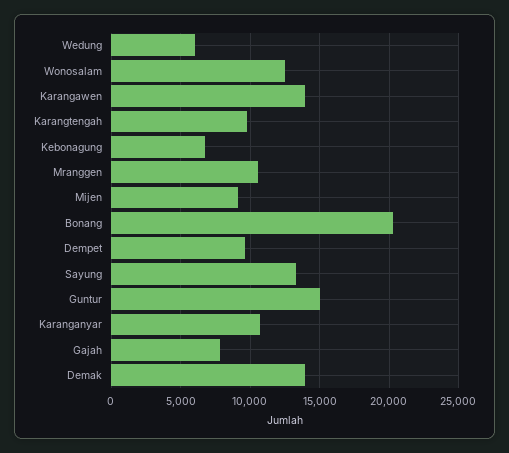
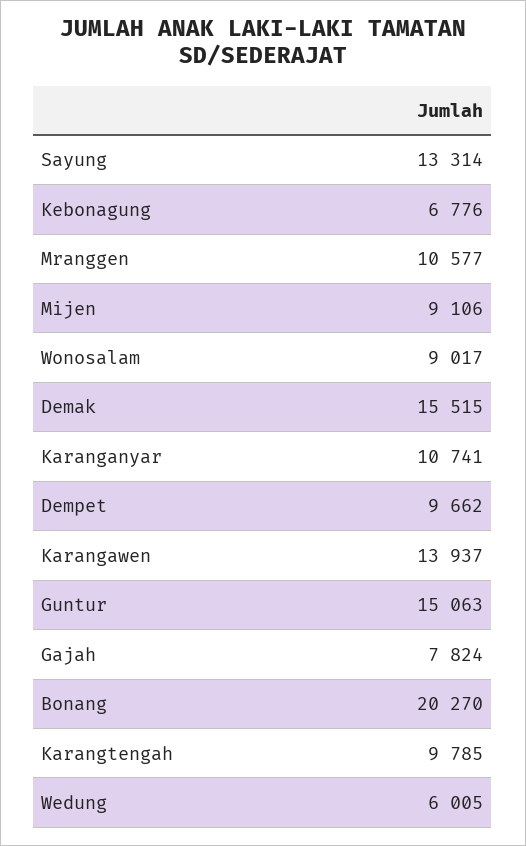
Wonosalam: 12500 -> 9017
Demak: 14000 -> 15515

